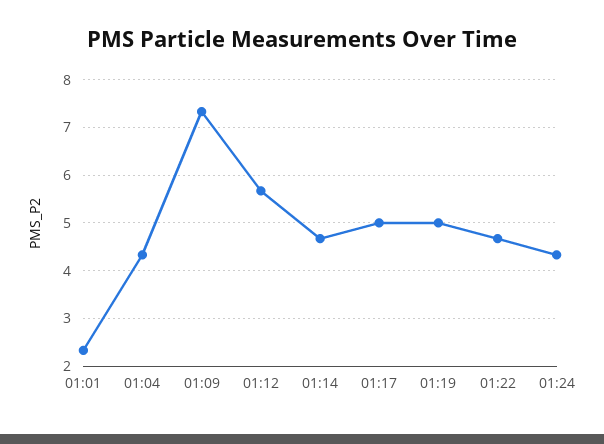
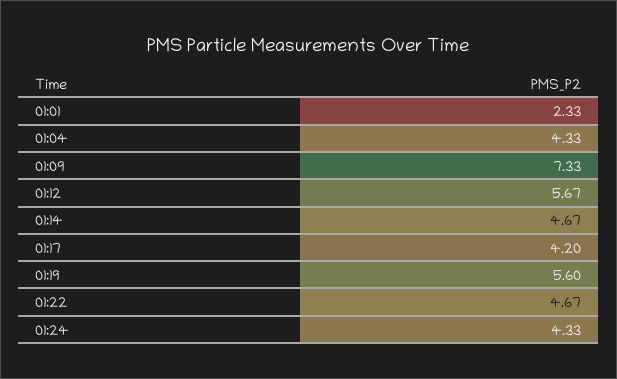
01:17: 5 -> 4.2
01:19: 5 -> 5.6

